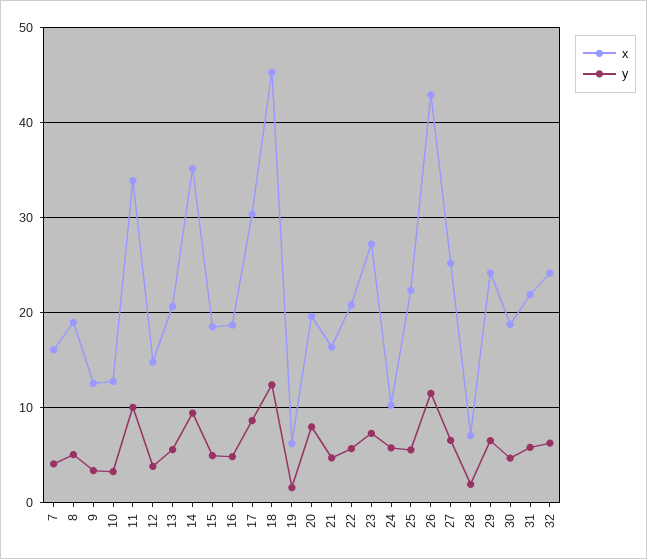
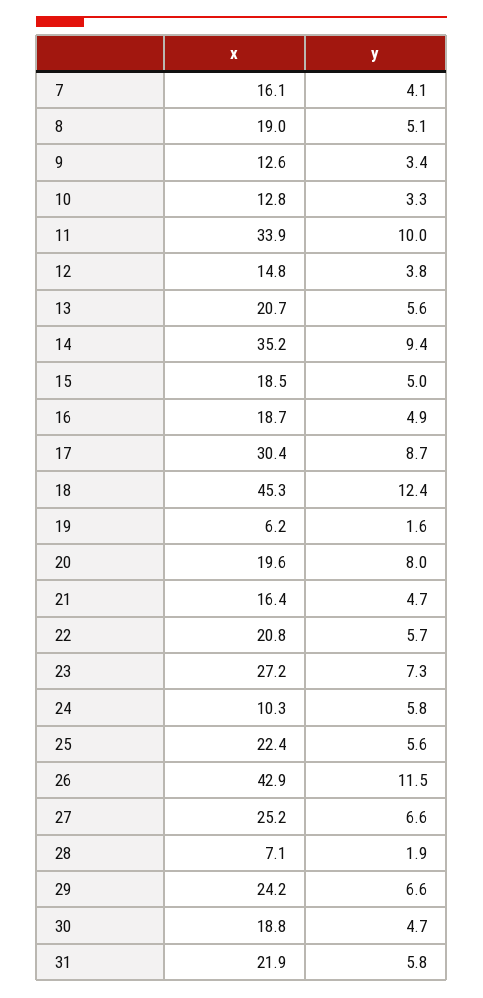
x, 32: 24 -> none
y, 32: 6 -> none

